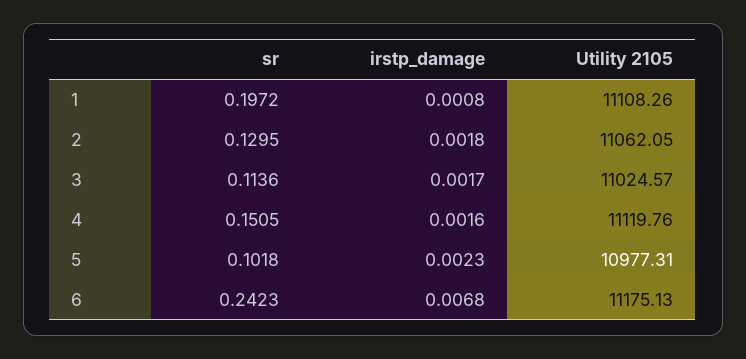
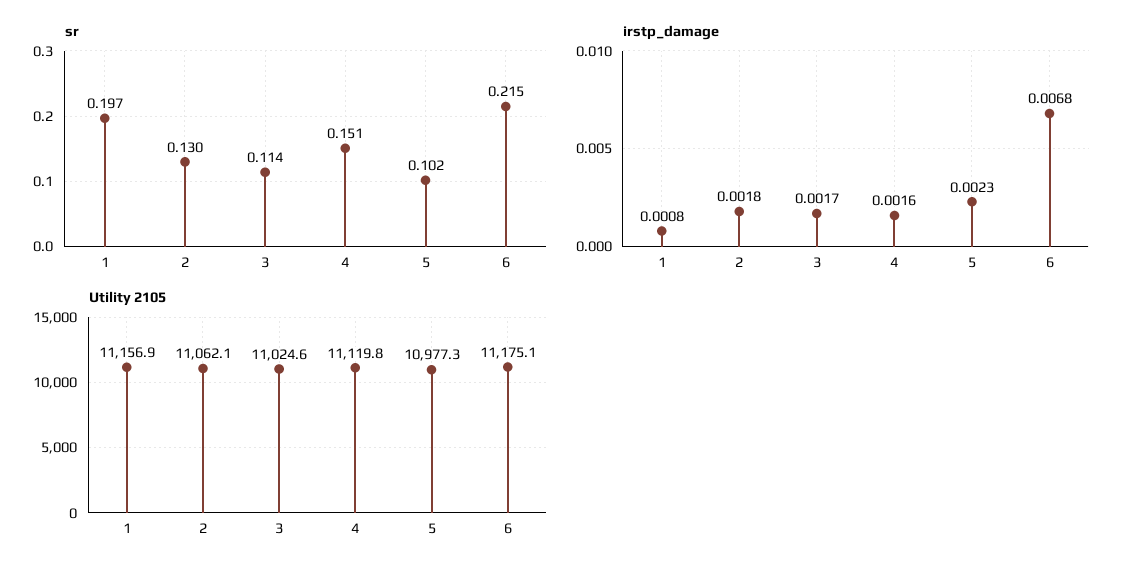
Utility 2105, 1: 11108.26 -> 11156.9
sr, 6: 0.2423 -> 0.215

